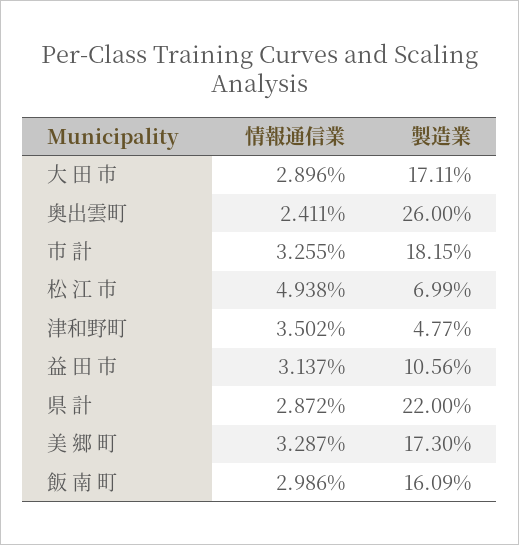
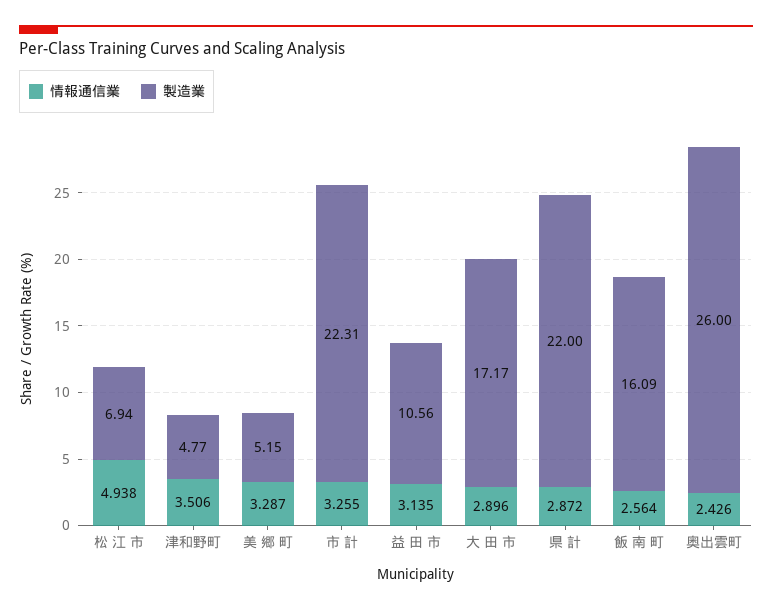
製造業, 大 田 市: 17.11 -> 17.17
情報通信業, 奥出雲町: 2.411 -> 2.426
製造業, 市 計: 18.15 -> 22.31
製造業, 松 江 市: 6.99 -> 6.94
情報通信業, 津和野町: 3.502 -> 3.506
情報通信業, 益 田 市: 3.137 -> 3.135
製造業, 美 郷 町: 17.3 -> 5.15
情報通信業, 飯 南 町: 2.986 -> 2.564

